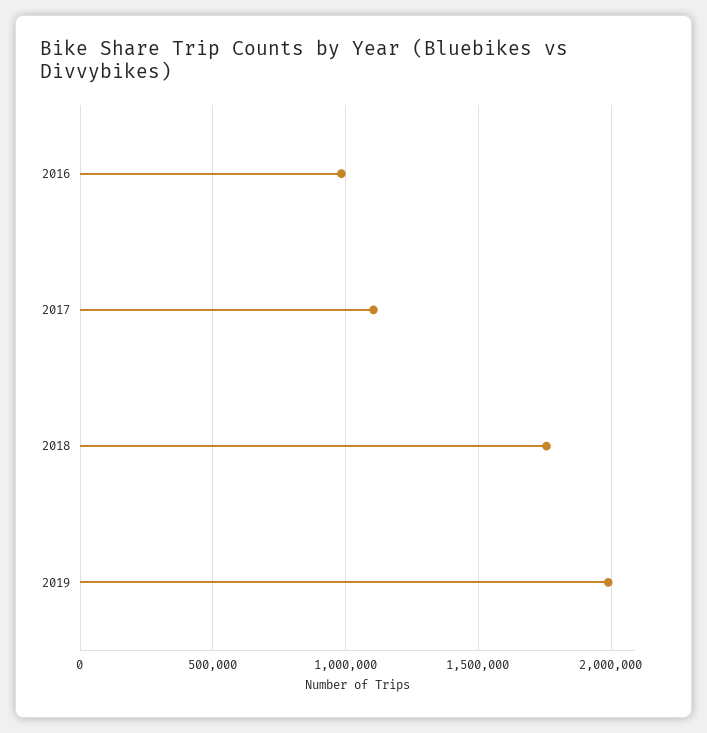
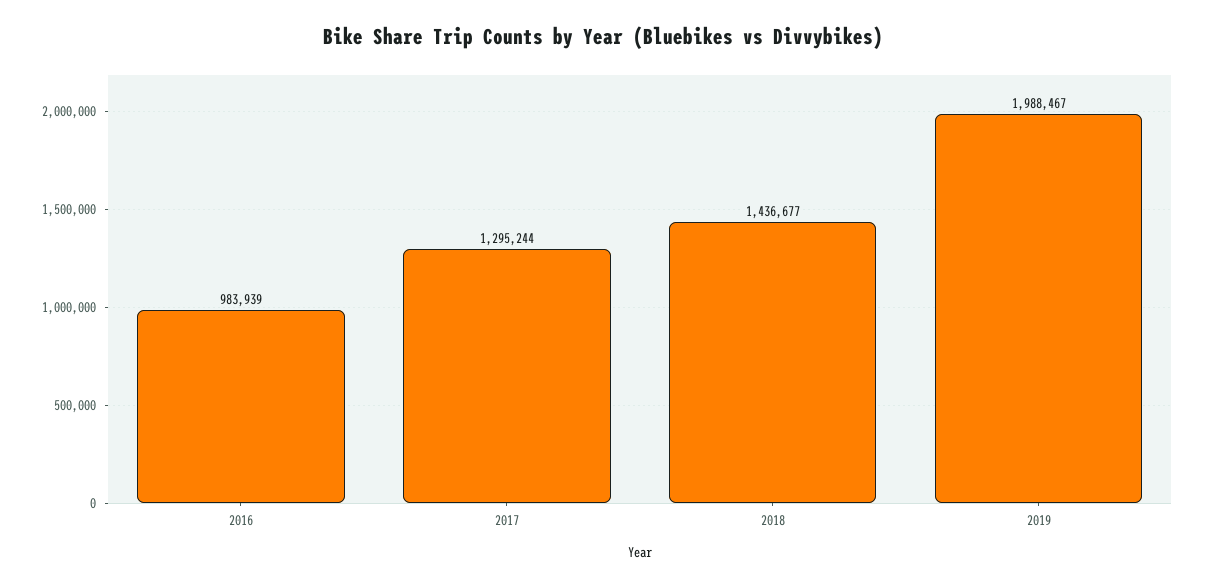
2017: 1100000 -> 1295244
2018: 1750000 -> 1436677

